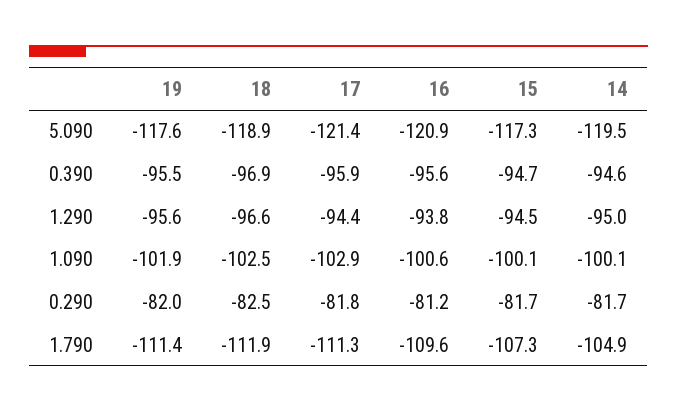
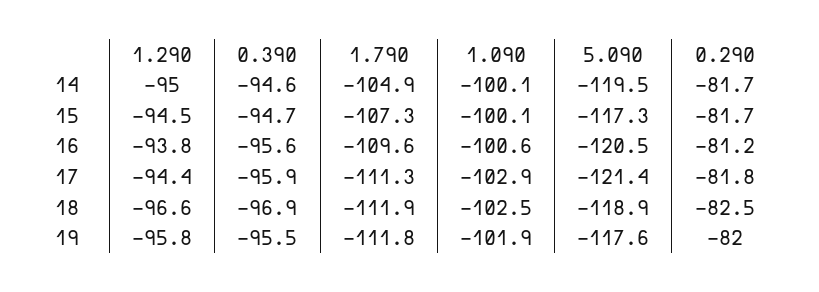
16, 5.090: -120.9 -> -120.5
19, 1.290: -95.6 -> -95.8
19, 1.790: -111.4 -> -111.8

